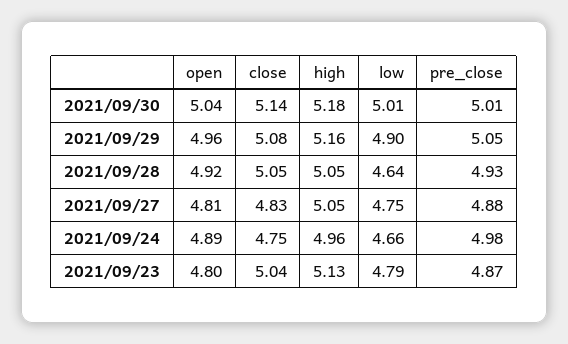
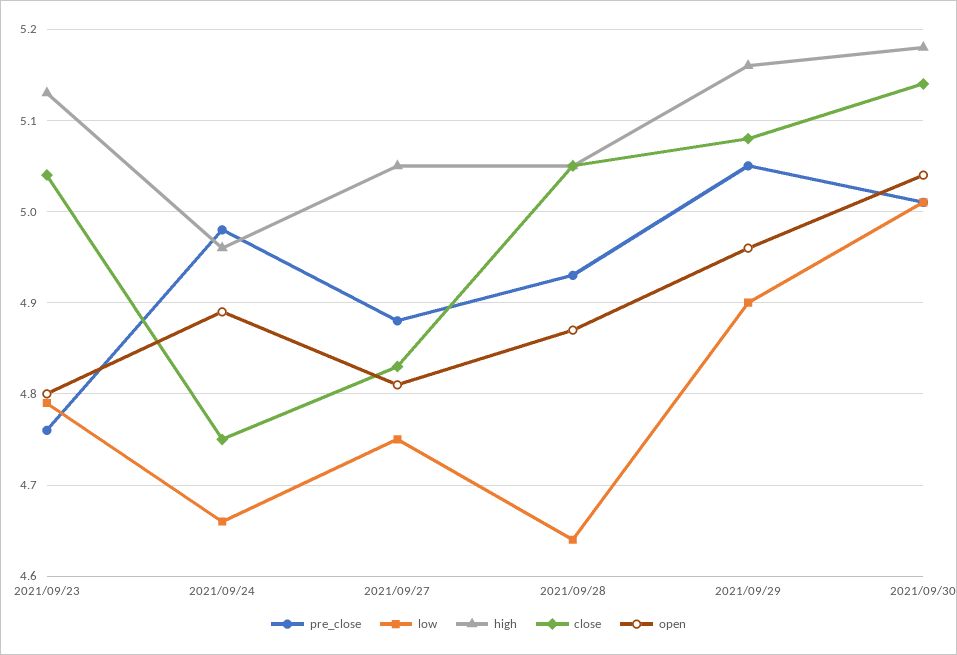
open, 2021/09/28: 4.92 -> 4.87
pre_close, 2021/09/23: 4.87 -> 4.76

